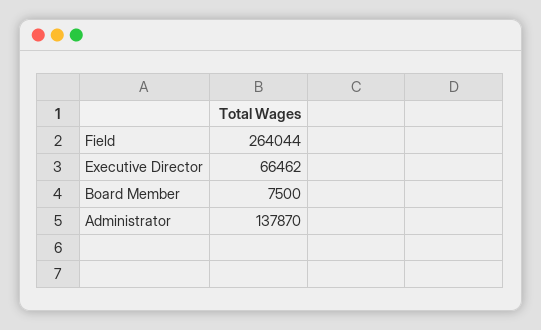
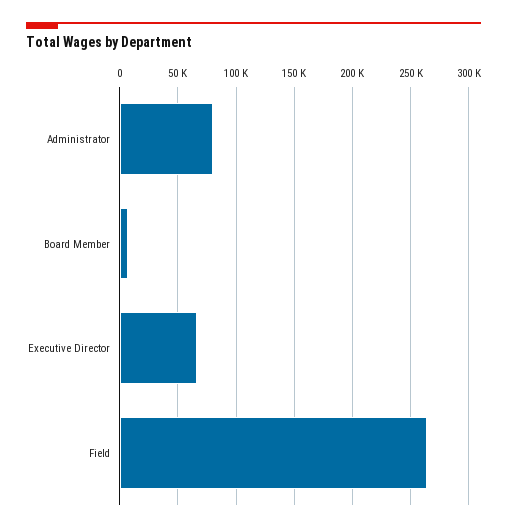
Administrator: 137870 -> 80000

